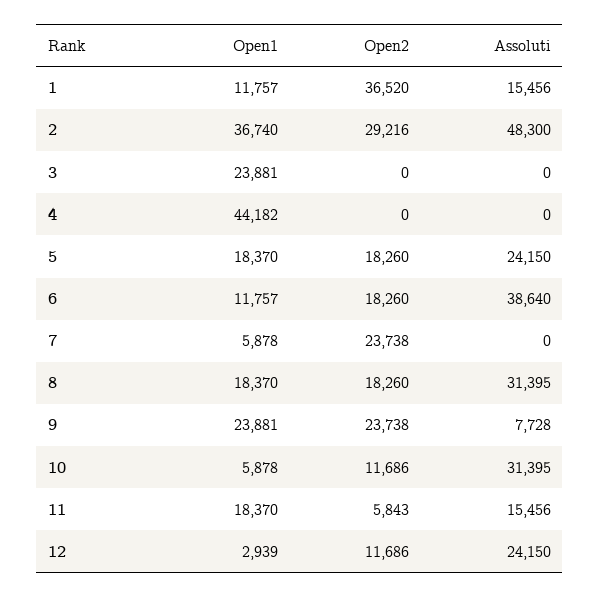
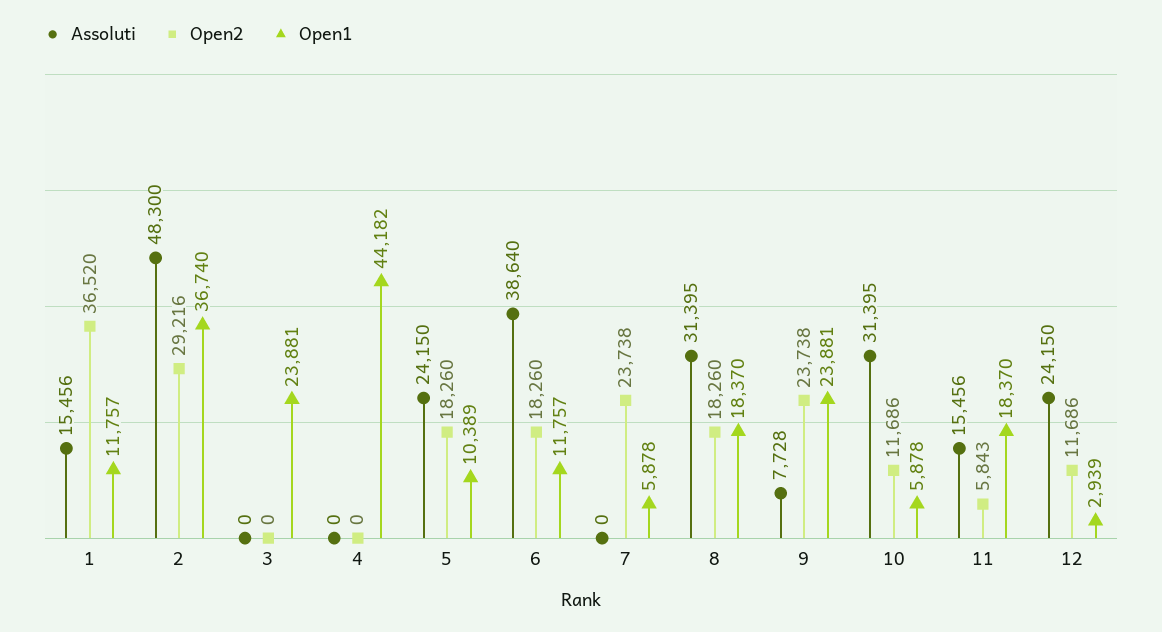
Open1, 5: 18370 -> 10389

